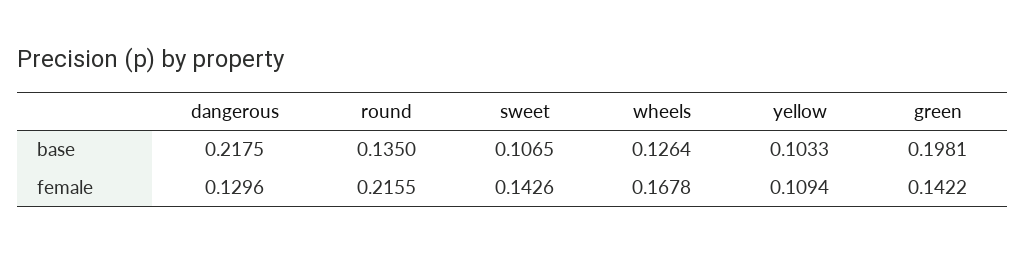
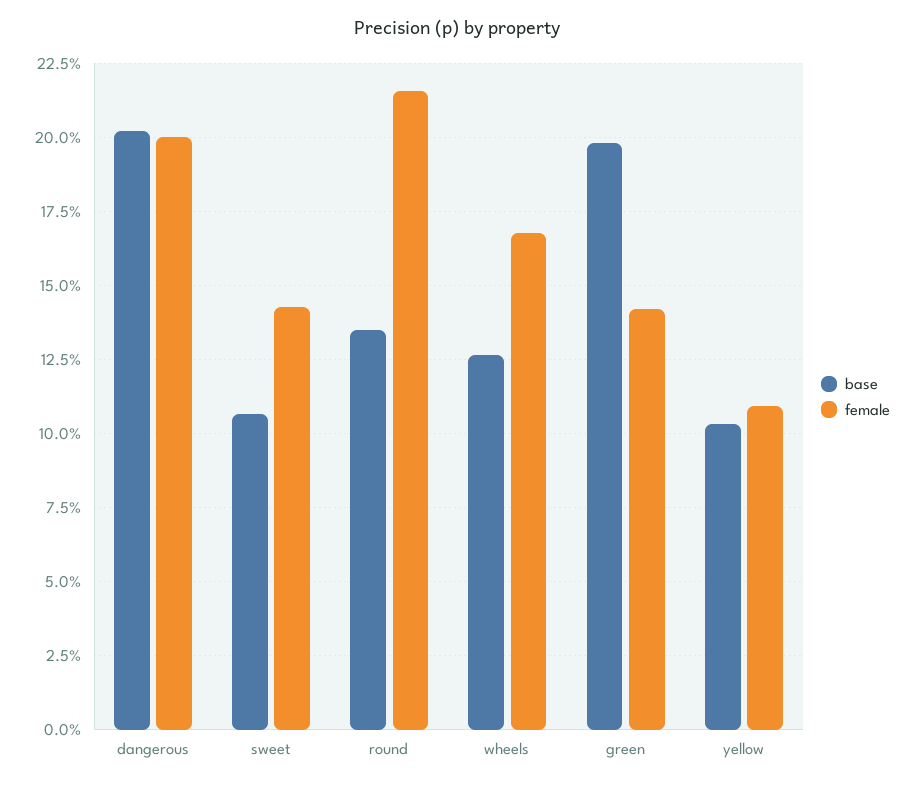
base, dangerous: 0.2175 -> 0.2025
female, dangerous: 0.1296 -> 0.2

